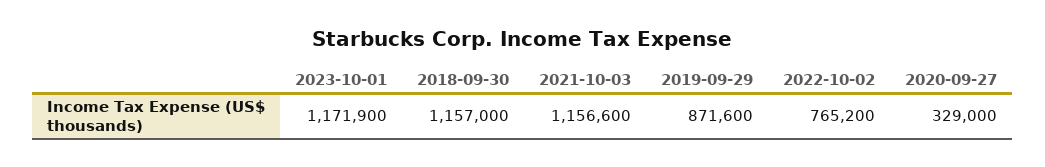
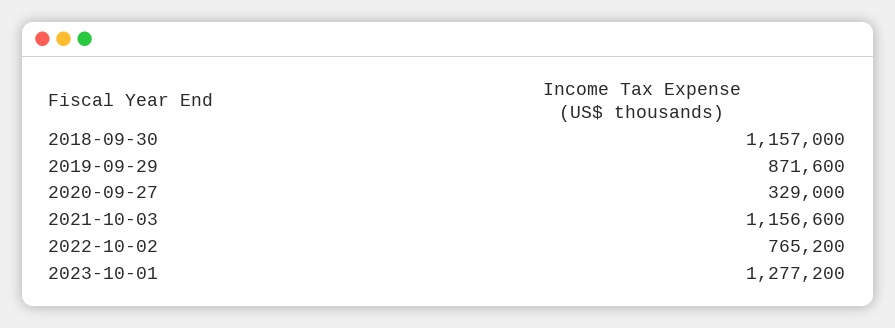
2023-10-01: 1171900 -> 1277200

